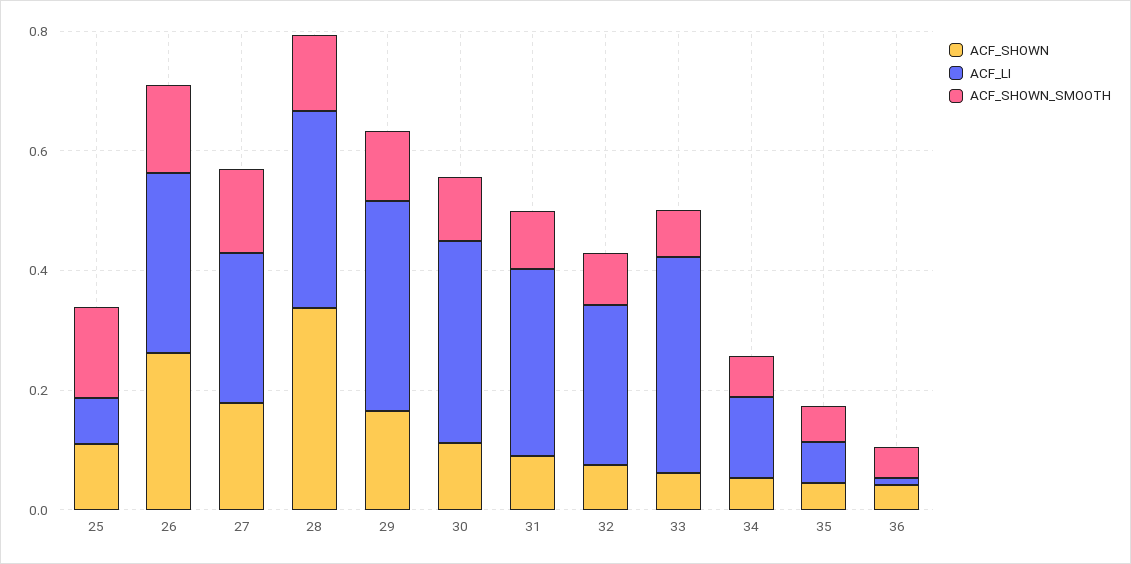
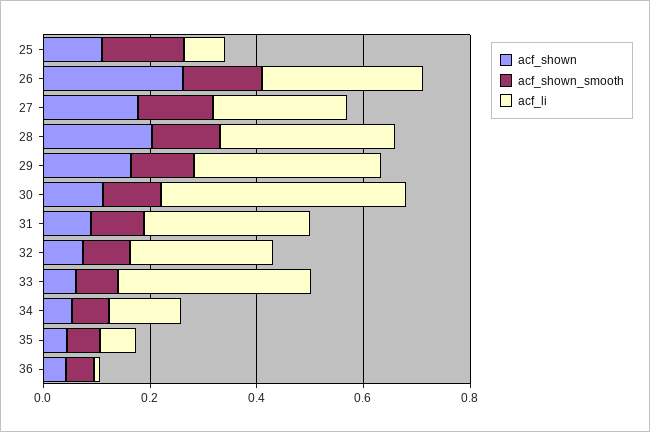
ACF_SHOWN, 28: 0.35 -> 0.2
ACF_LI, 30: 0.35 -> 0.45

